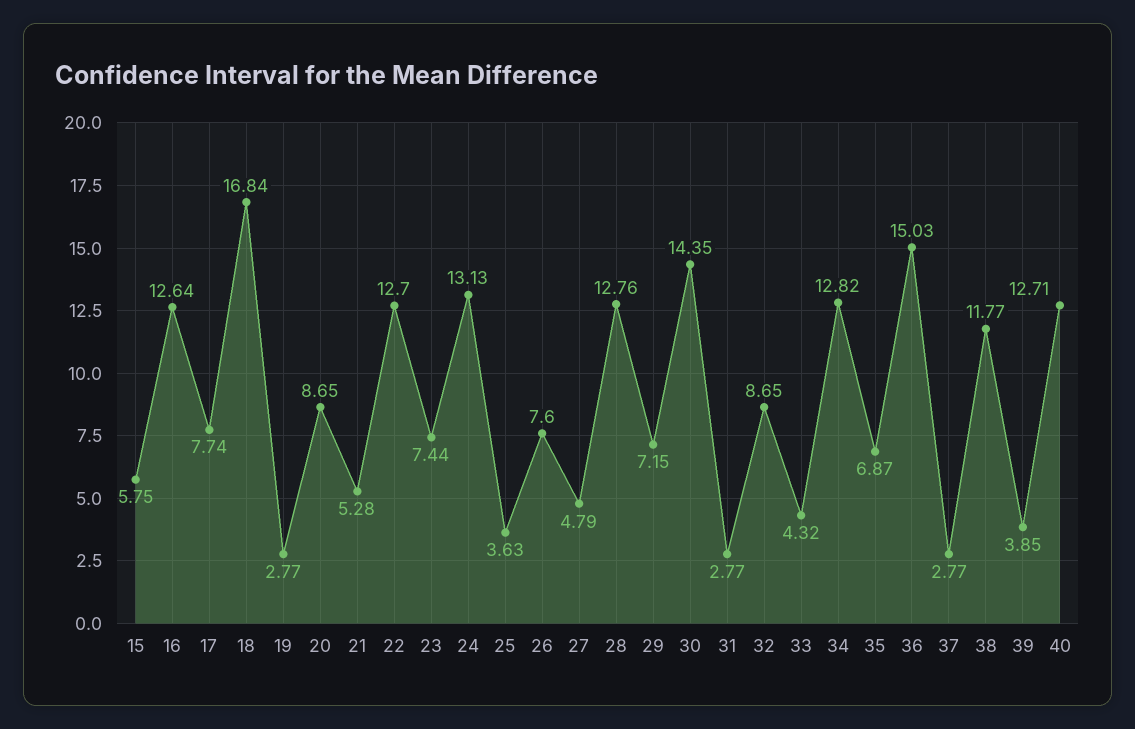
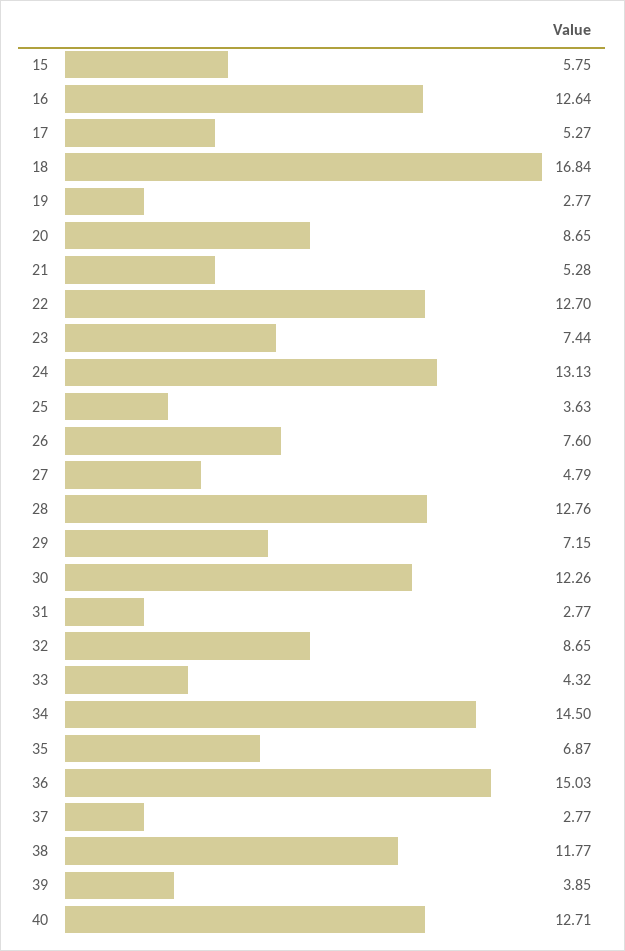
17: 7.74 -> 5.27
30: 14.35 -> 12.26
34: 12.82 -> 14.5

